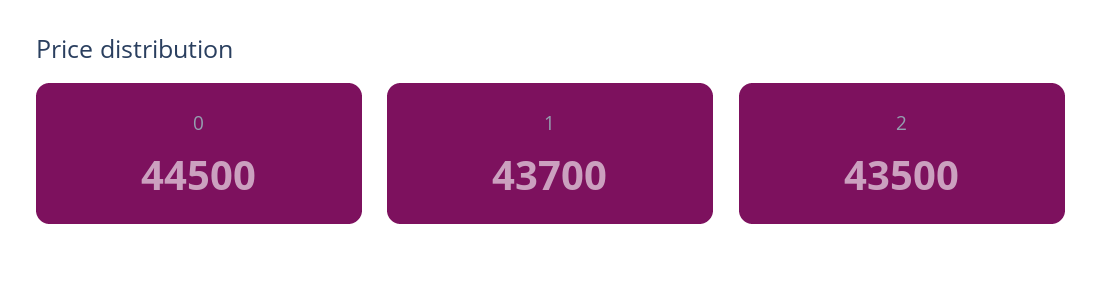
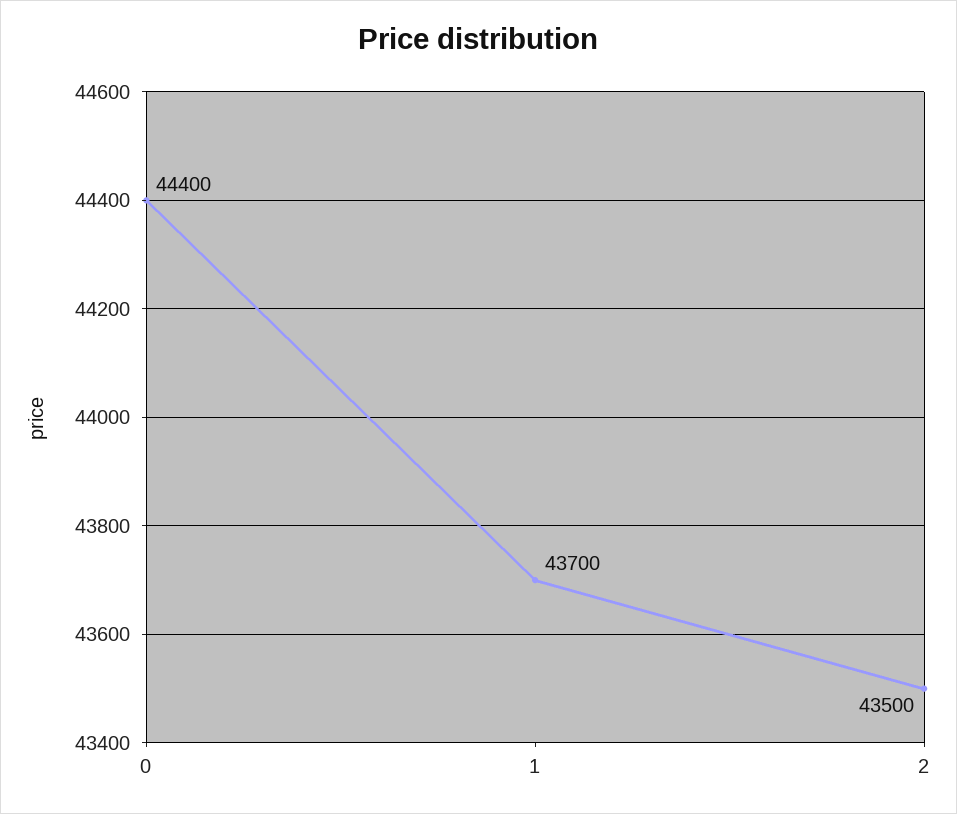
0: 44500 -> 44400

